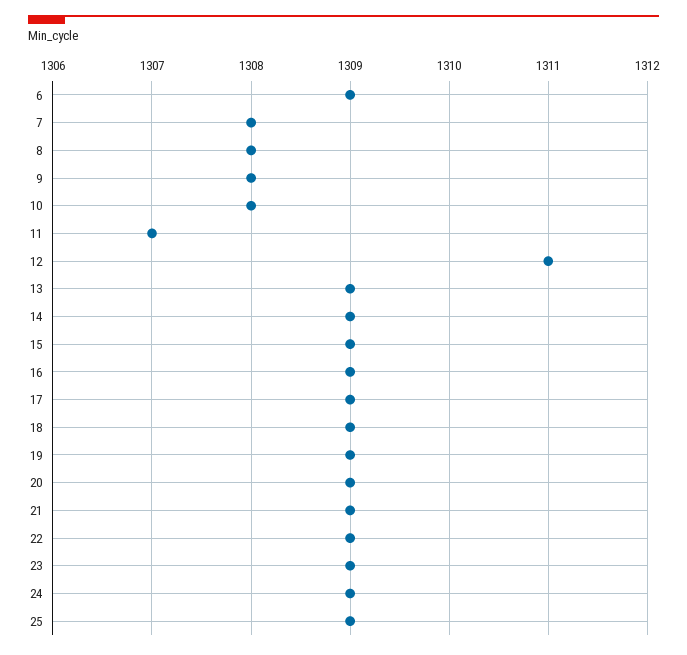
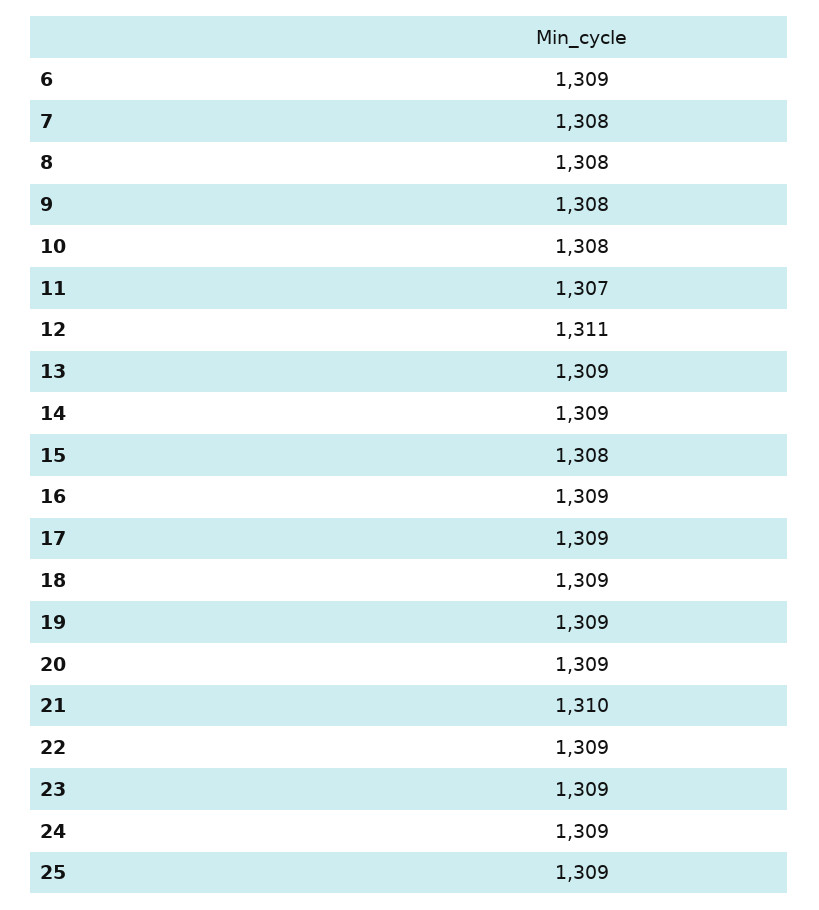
15: 1309 -> 1308
21: 1309 -> 1310

